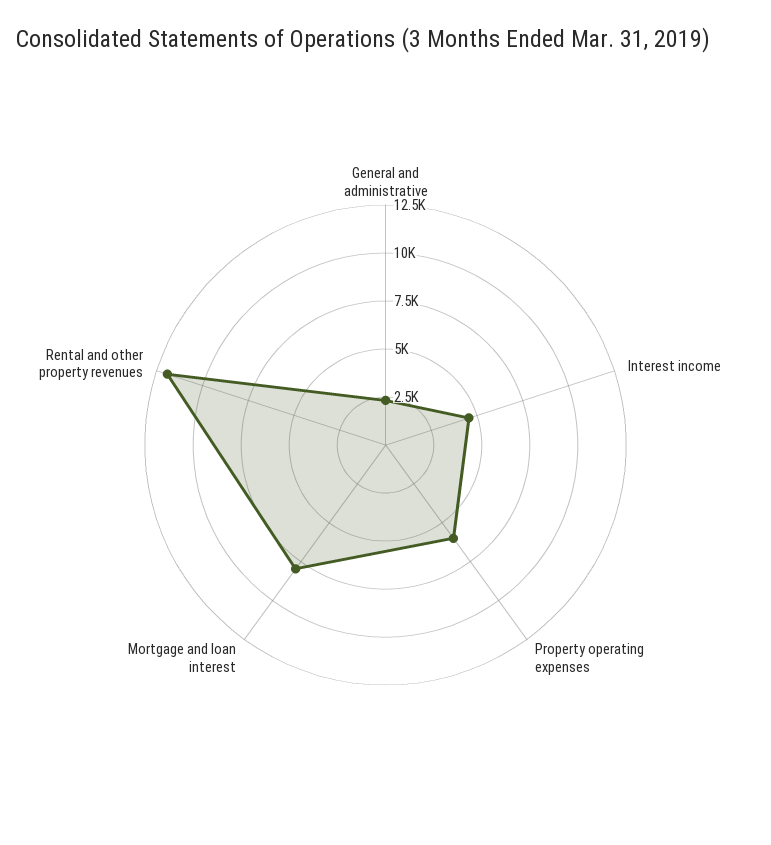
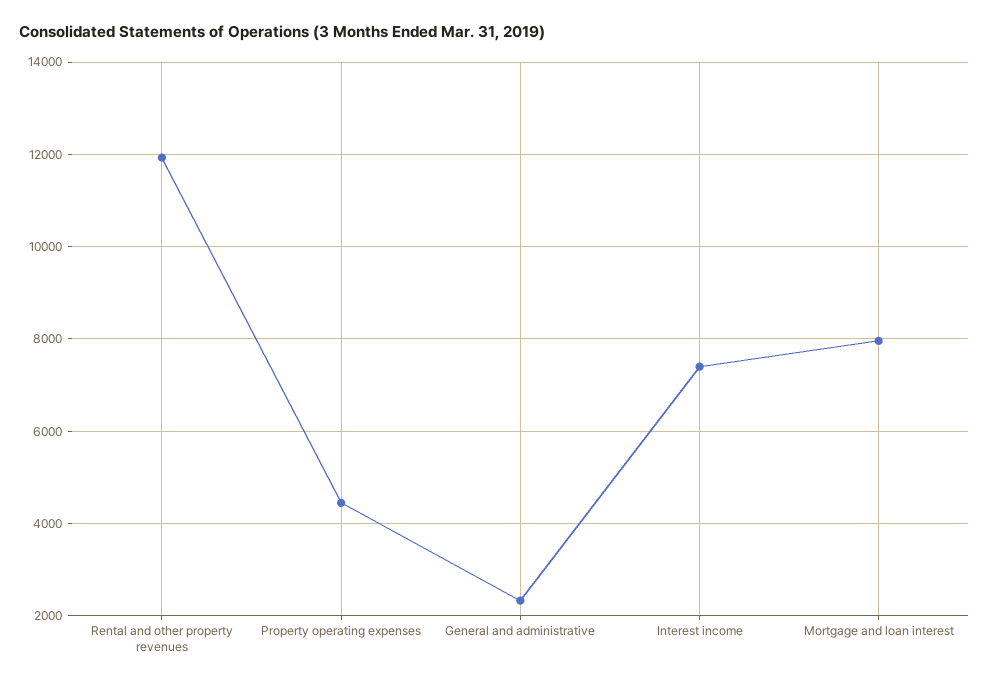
Interest income: 4500 -> 7400
Property operating expenses: 6000 -> 4400

